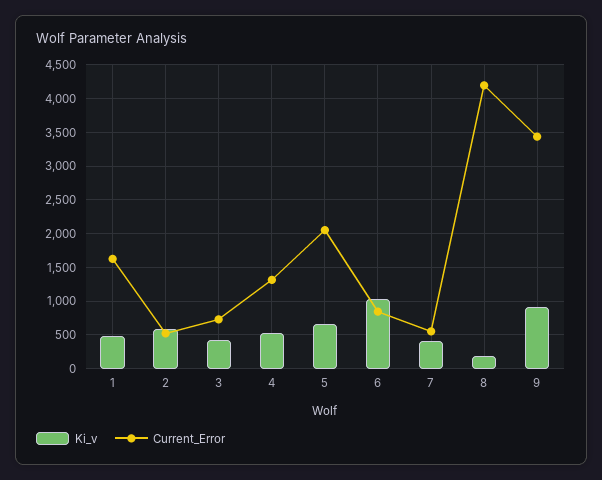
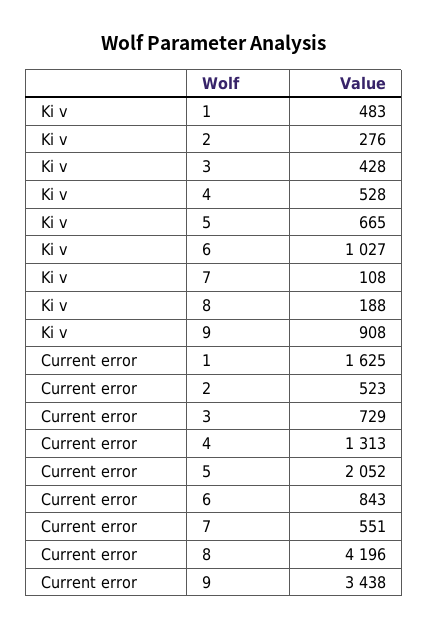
Ki_v, 2: 600 -> 276
Ki_v, 7: 400 -> 108

